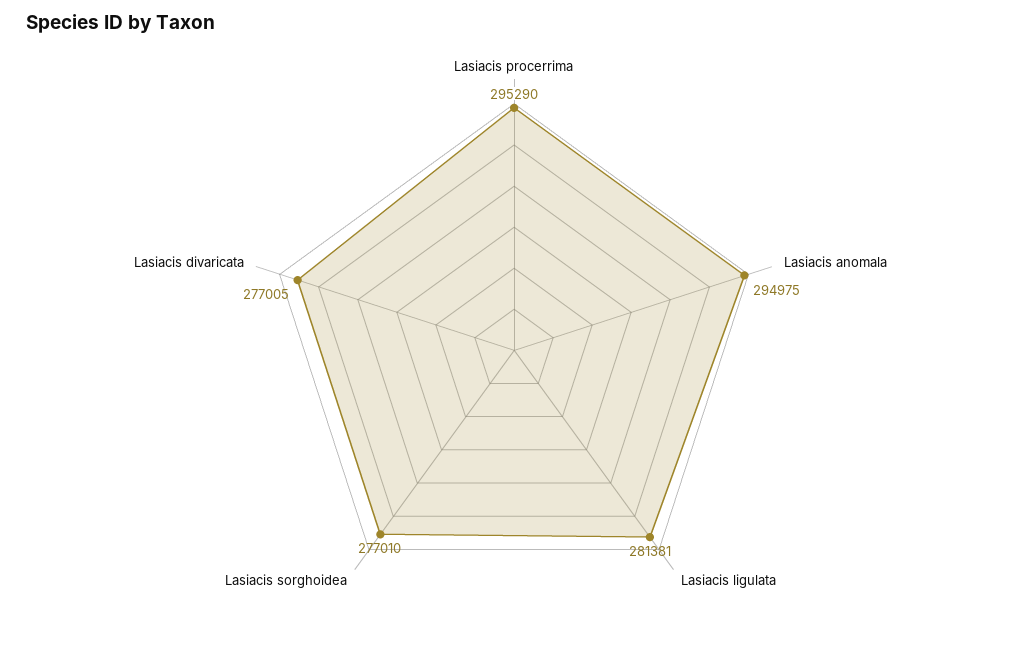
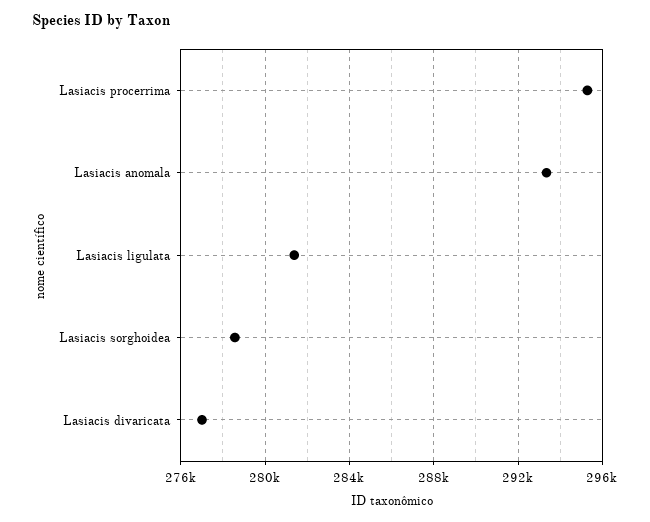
Lasiacis anomala: 294975 -> 293500
Lasiacis sorghoidea: 277010 -> 278500

